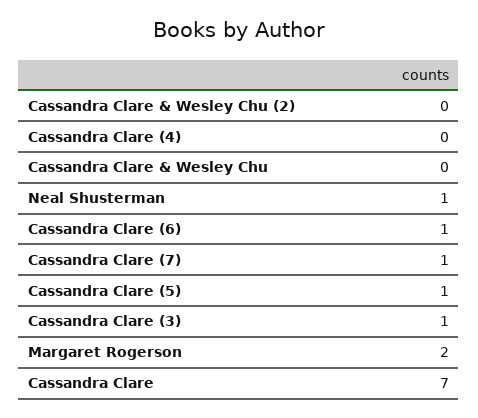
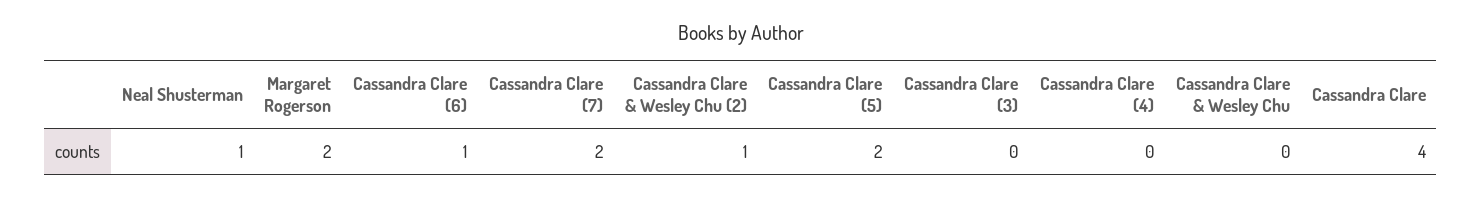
Cassandra Clare & Wesley Chu (2): 0 -> 1
Cassandra Clare (7): 1 -> 2
Cassandra Clare (5): 1 -> 2
Cassandra Clare (3): 1 -> 0
Cassandra Clare: 7 -> 4

